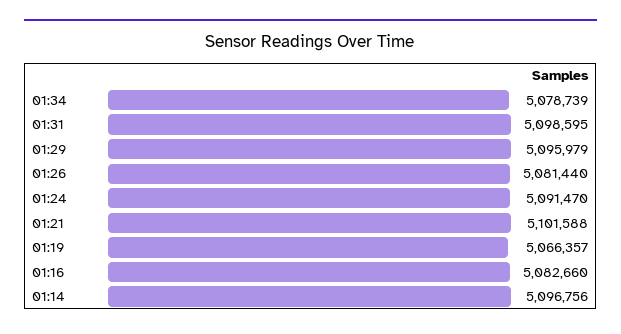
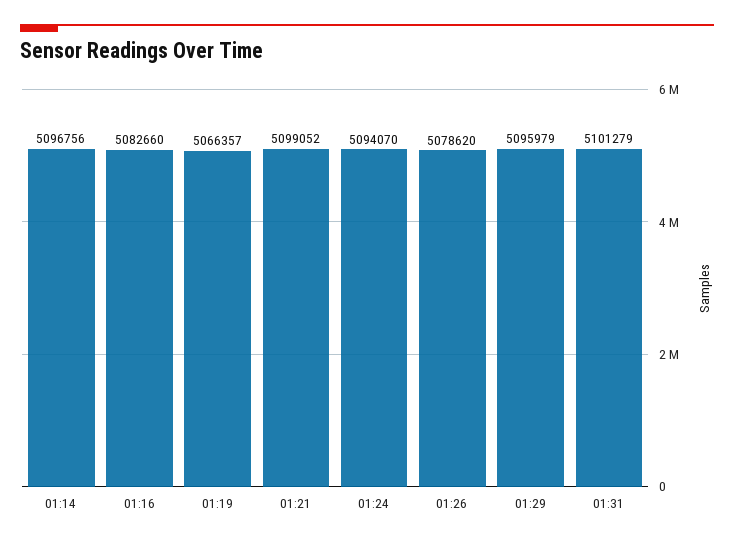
01:34: 5078739 -> none
01:31: 5098595 -> 5101279
01:26: 5081440 -> 5078620
01:24: 5091470 -> 5094070
01:21: 5101588 -> 5099052

